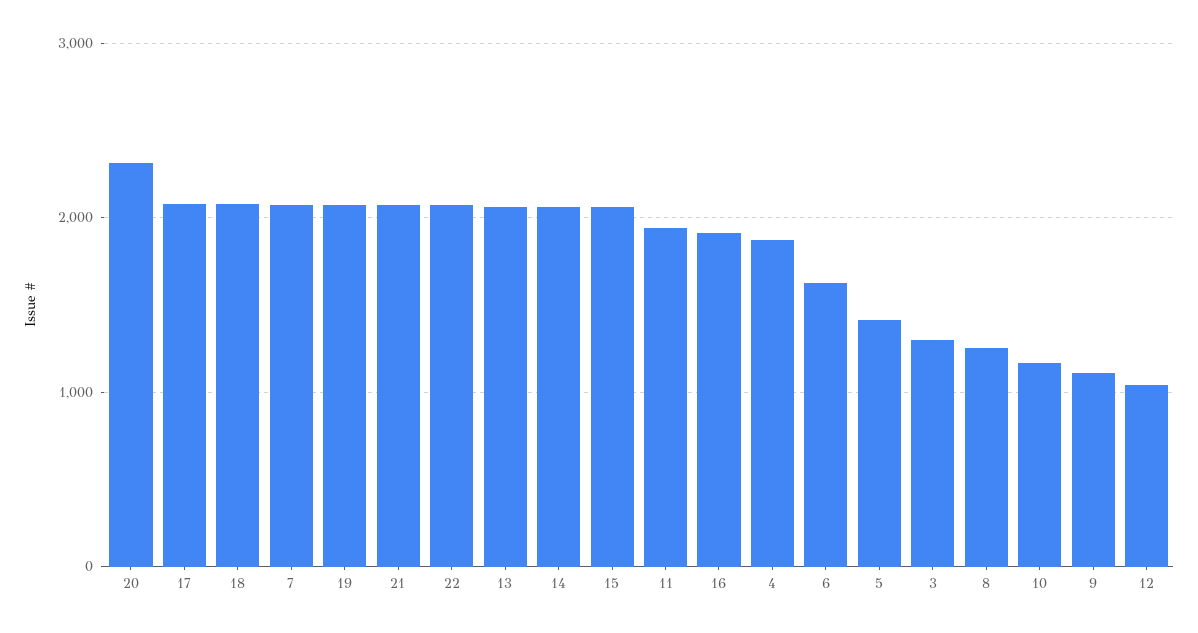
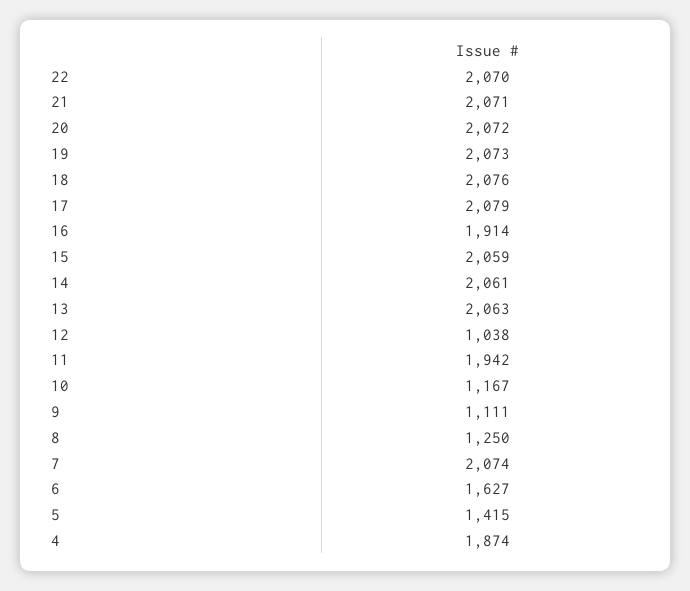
20: 2300 -> 2072
3: 1300 -> none

